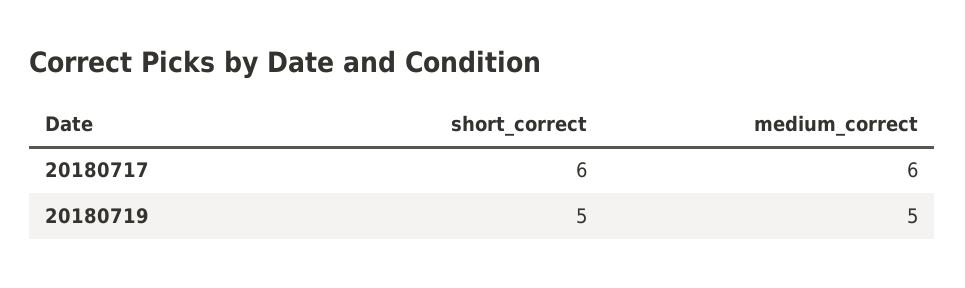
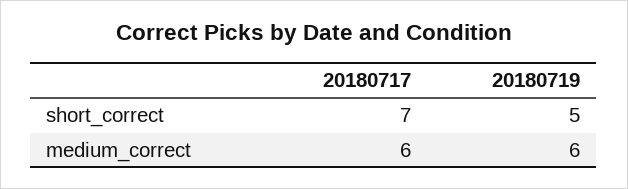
short_correct, 20180717: 6 -> 7
medium_correct, 20180719: 5 -> 6

